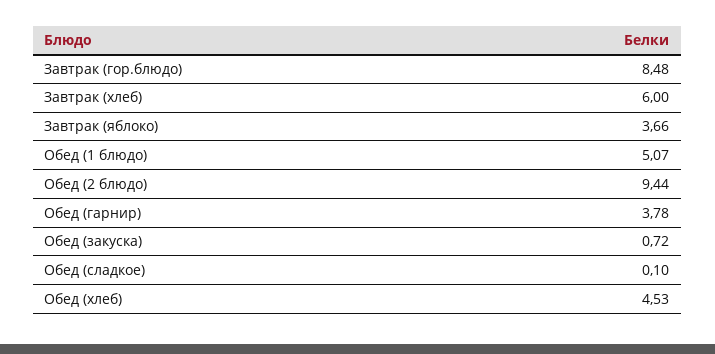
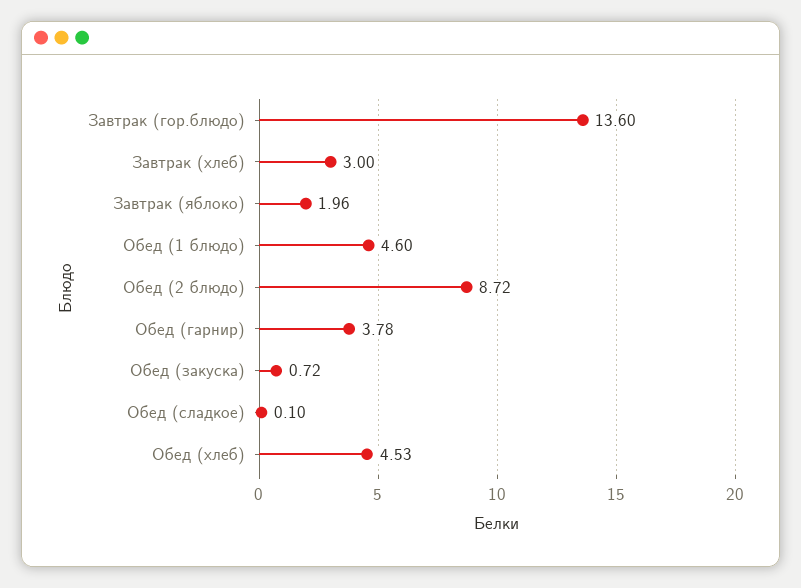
Завтрак (гор.блюдо): 8.48 -> 13.6
Завтрак (хлеб): 6 -> 3
Завтрак (яблоко): 3.66 -> 1.96
Обед (1 блюдо): 5.07 -> 4.6
Обед (2 блюдо): 9.44 -> 8.72

